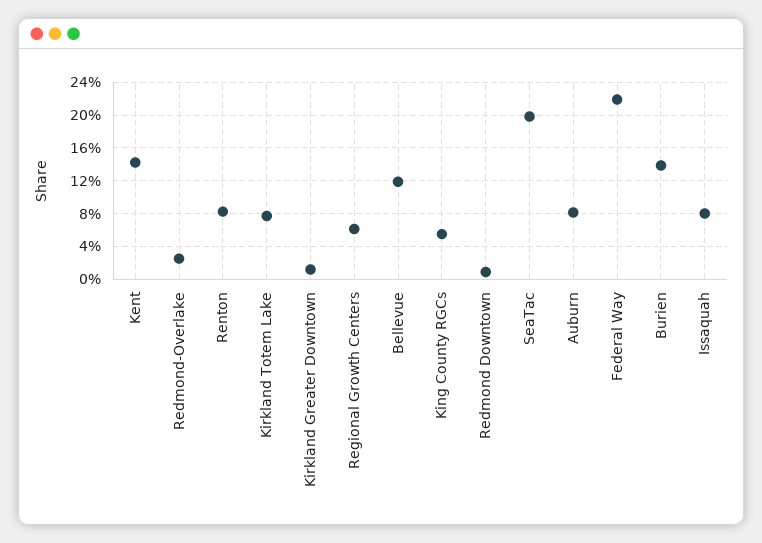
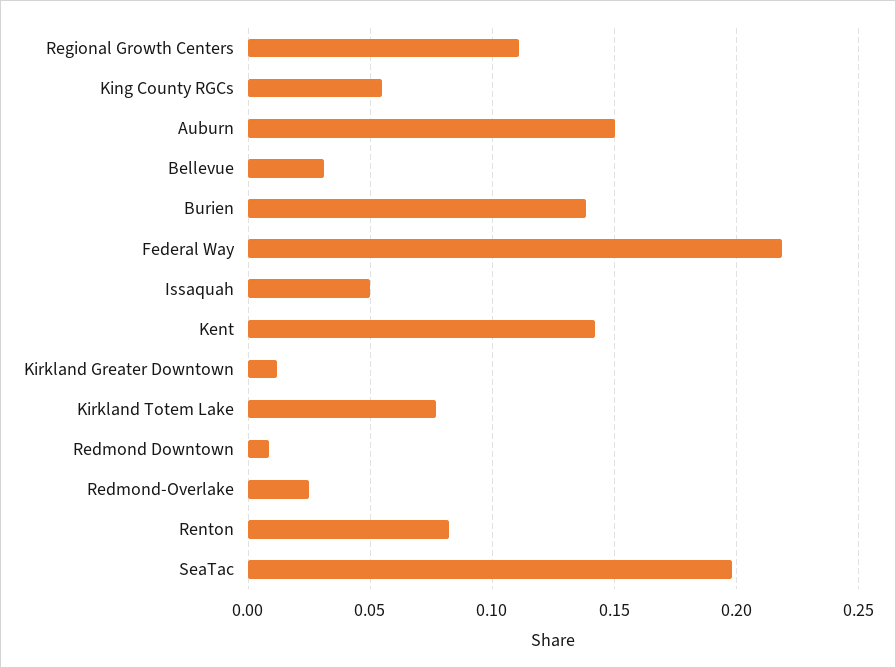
Regional Growth Centers: 0.06 -> 0.11
Bellevue: 0.12 -> 0.03
Auburn: 0.08 -> 0.15
Issaquah: 0.08 -> 0.05

